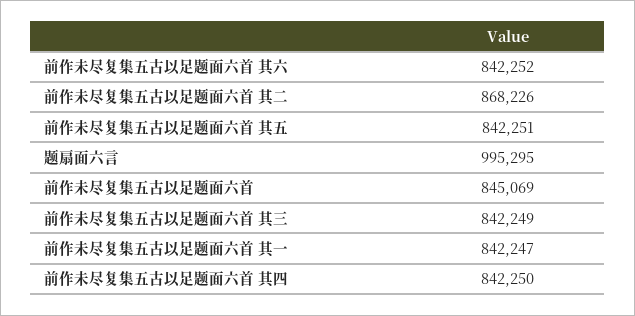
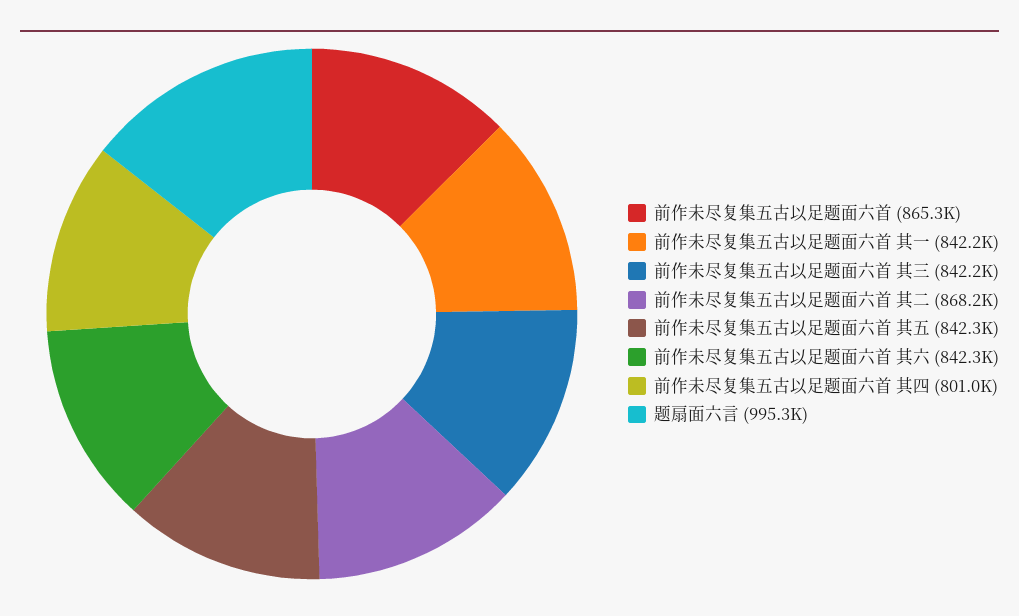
前作未尽复集五古以足题面六首: 845069 -> 865300
前作未尽复集五古以足题面六首 其四: 842250 -> 801000

